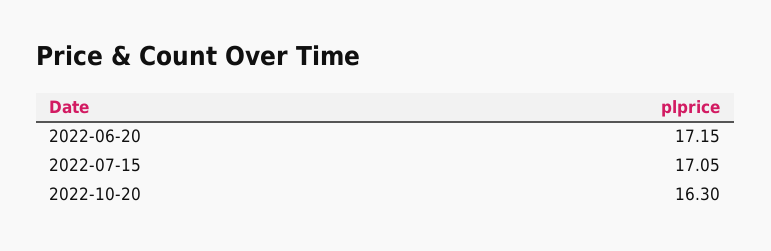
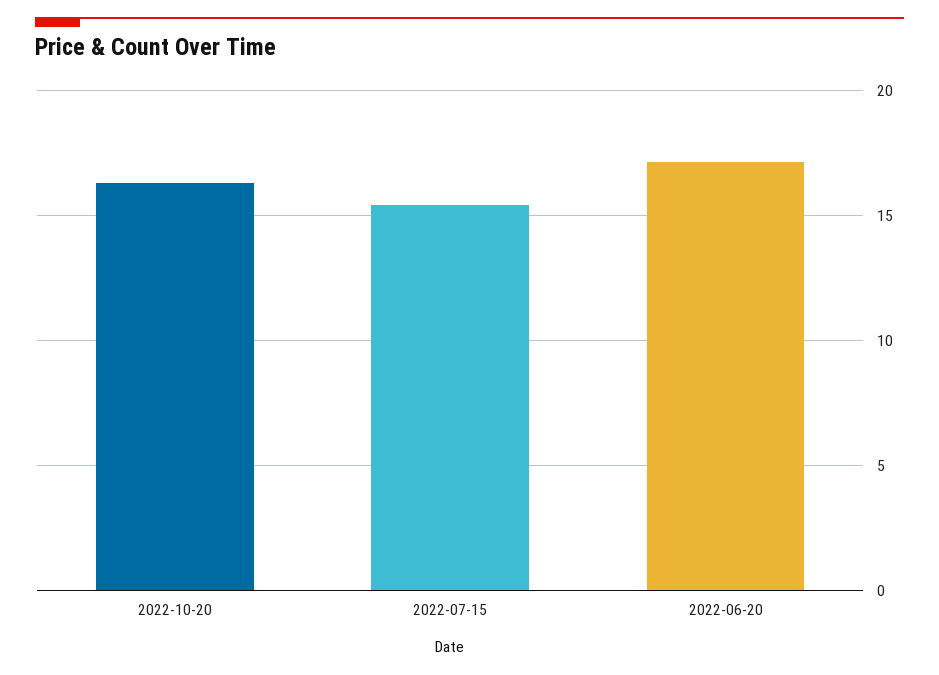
2022-07-15: 17.05 -> 15.5

